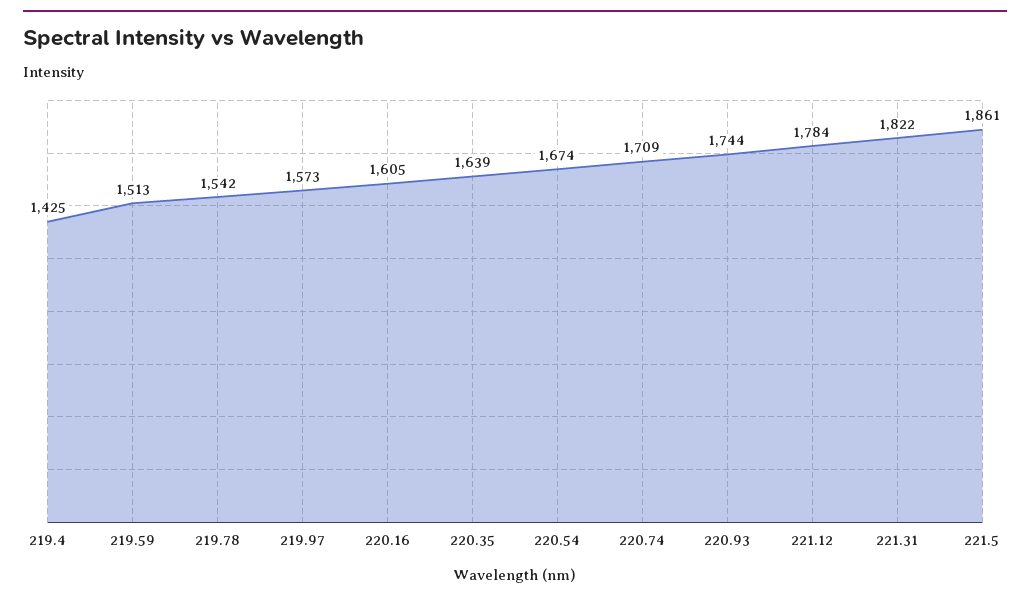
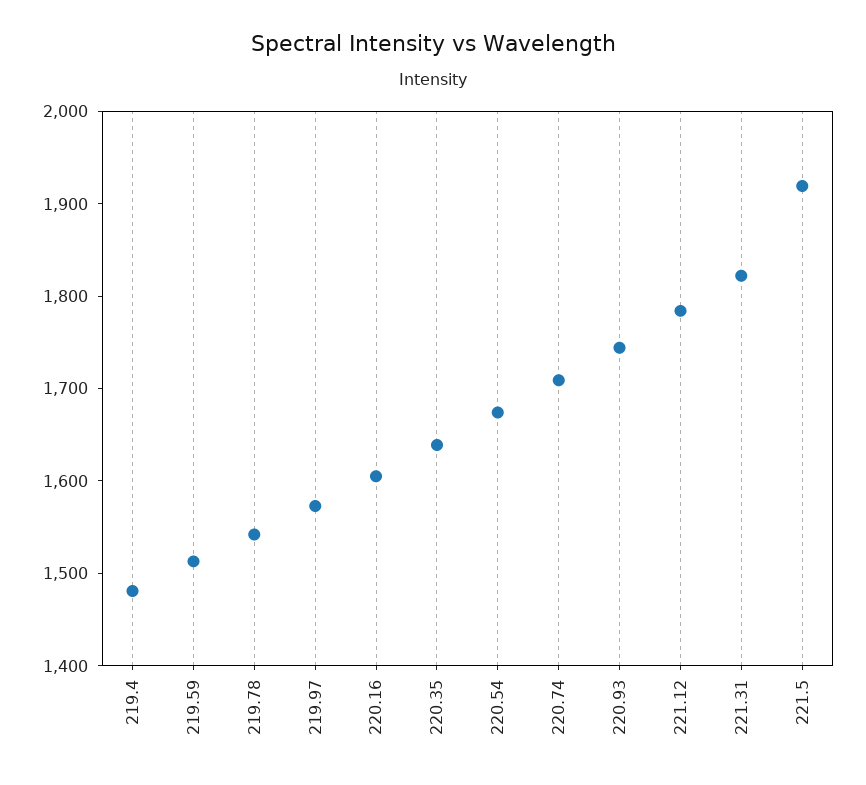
219.4: 1425 -> 1480
221.5: 1861 -> 1920

